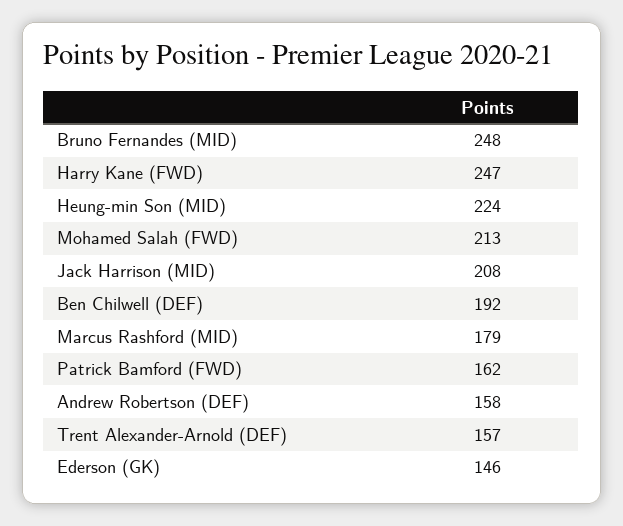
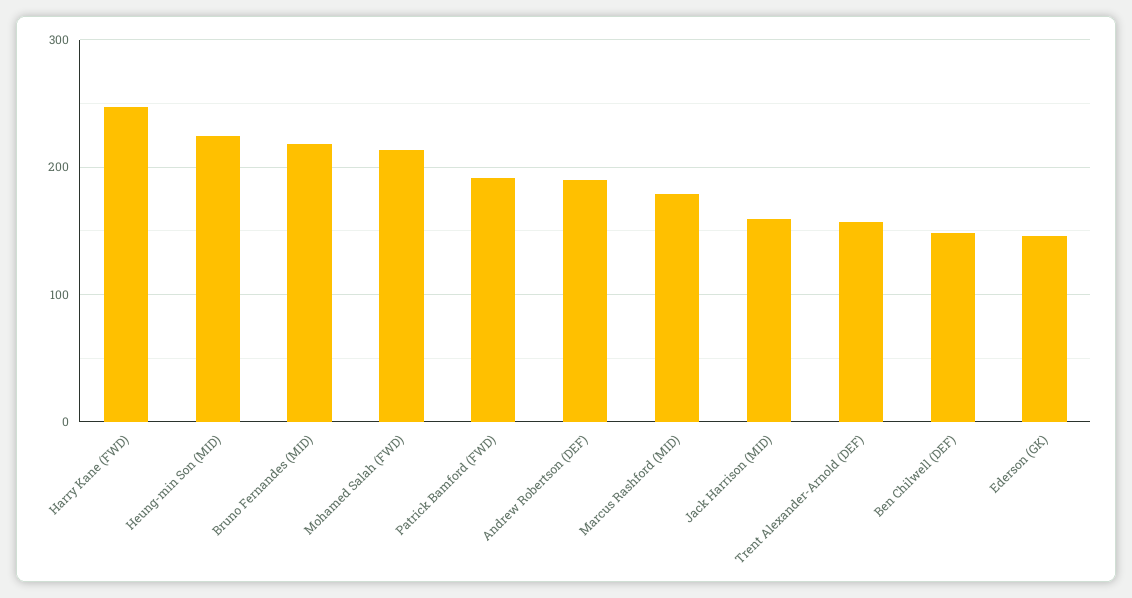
Bruno Fernandes (MID): 248 -> 220
Jack Harrison (MID): 208 -> 160
Ben Chilwell (DEF): 192 -> 150
Patrick Bamford (FWD): 162 -> 190
Andrew Robertson (DEF): 158 -> 190

